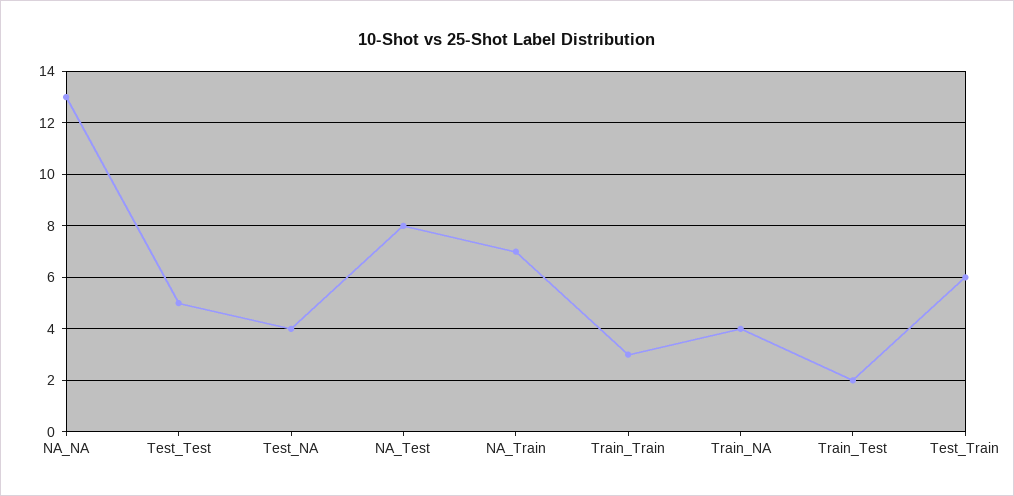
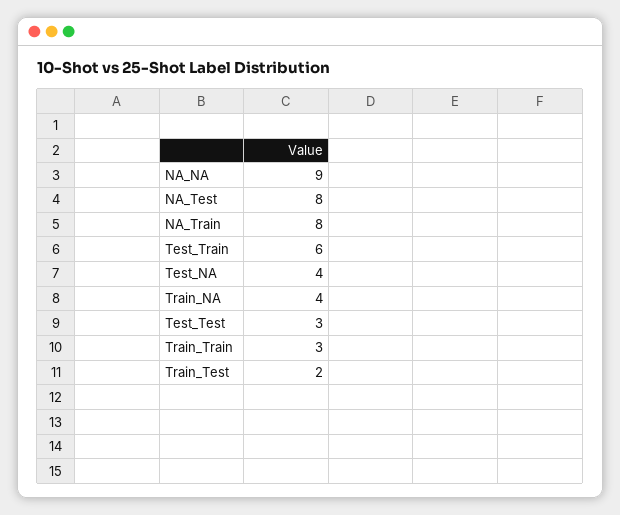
NA_NA: 13 -> 9
Test_Test: 5 -> 3
NA_Train: 7 -> 8

